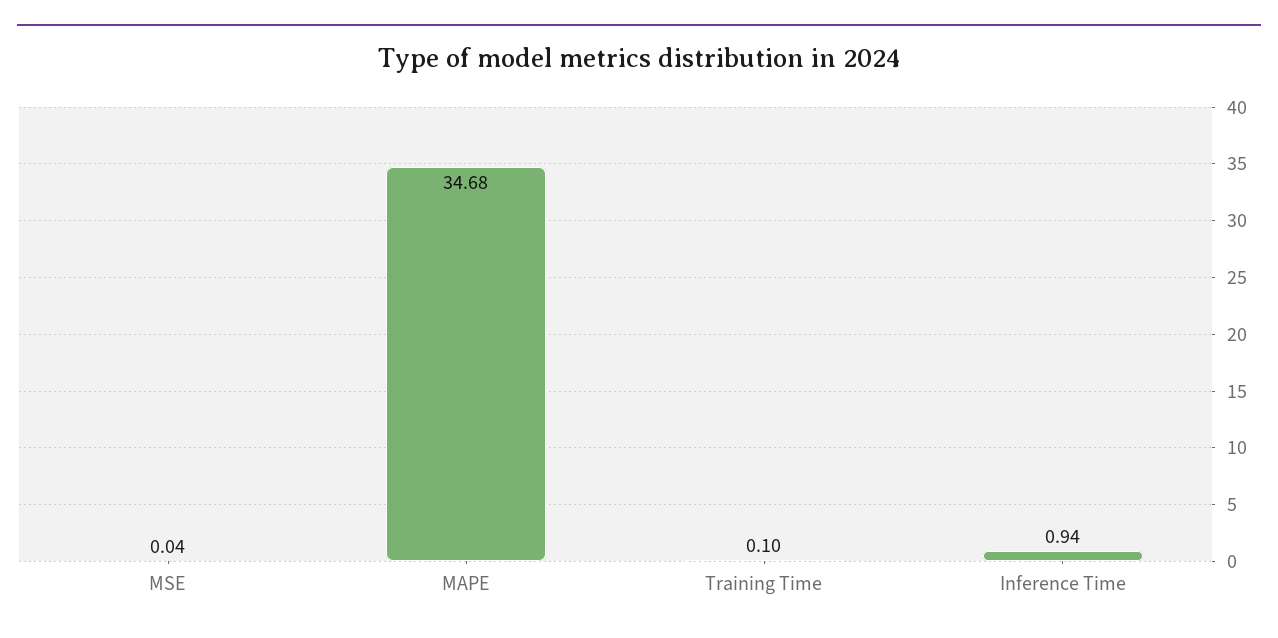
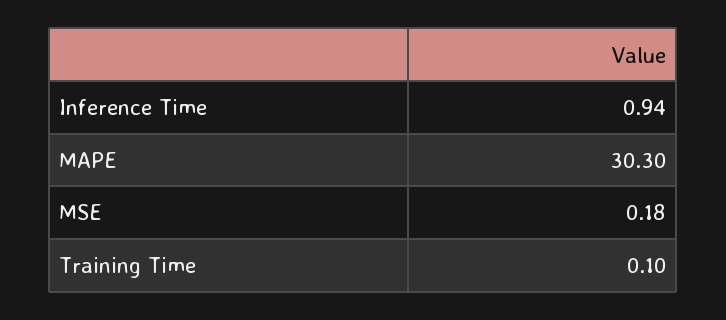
MSE: 0.04 -> 0.18
MAPE: 34.68 -> 30.3

